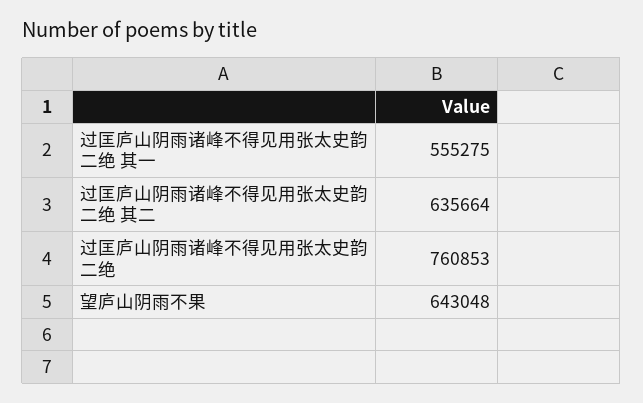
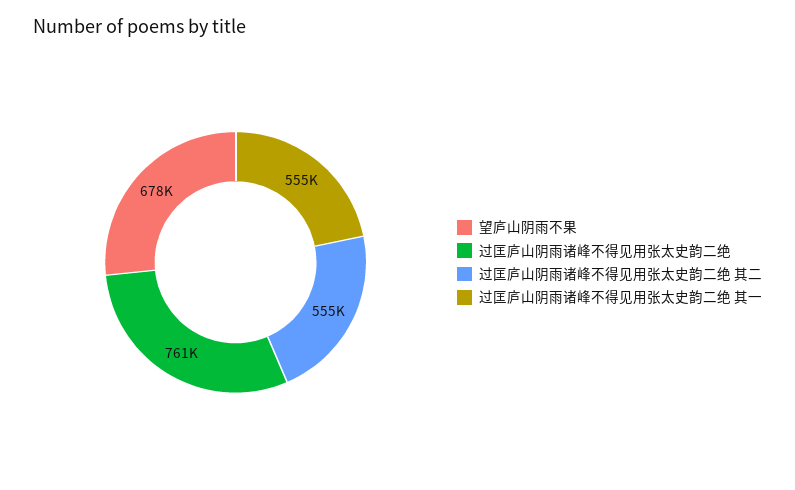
过匡庐山阴雨诸峰不得见用张太史韵二绝 其二: 635664 -> 555000
望庐山阴雨不果: 643048 -> 678000

